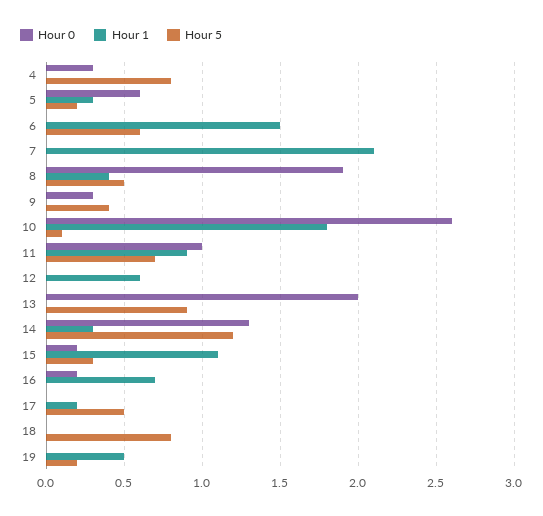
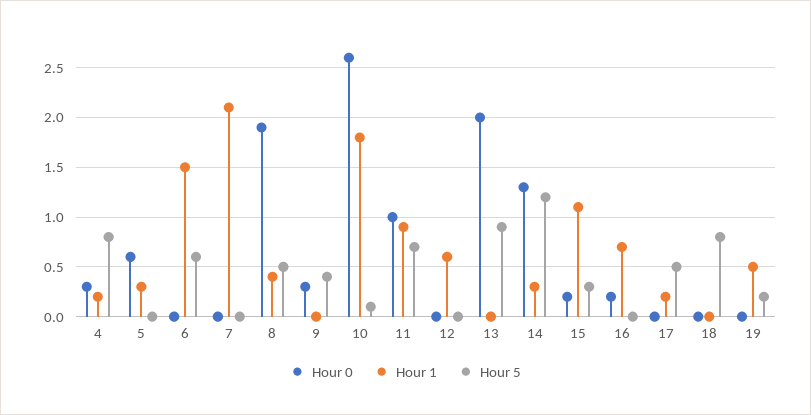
Hour 1, 4: 0 -> 0.2
Hour 5, 5: 0.2 -> 0

